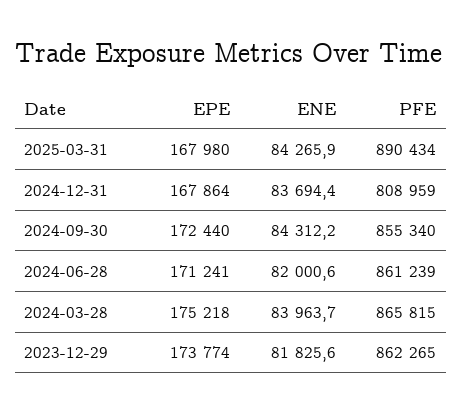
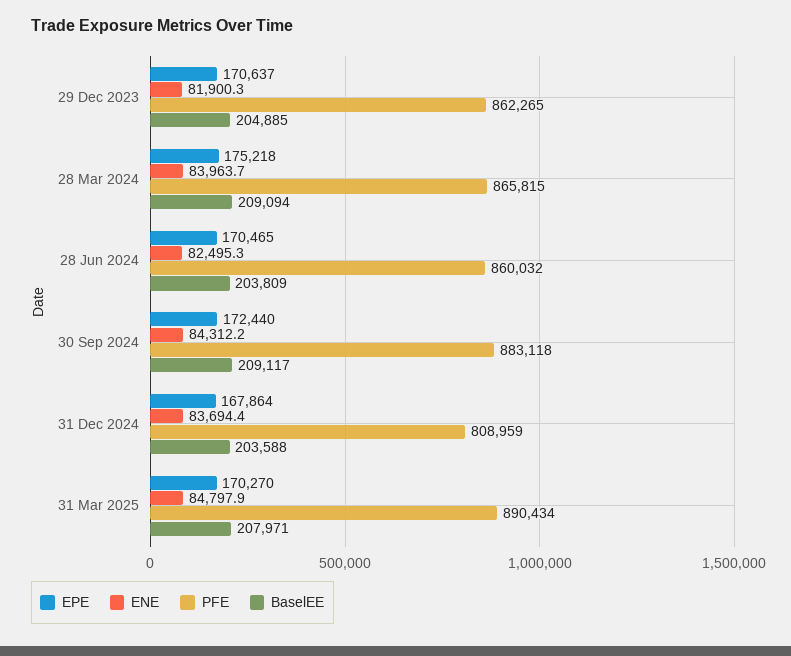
EPE, 2025-03-31: 167980 -> 170270
ENE, 2025-03-31: 84265.9 -> 84797.9
PFE, 2024-09-30: 855340 -> 883118
EPE, 2024-06-28: 171241 -> 170465
ENE, 2024-06-28: 82000.6 -> 82495.3
PFE, 2024-06-28: 861239 -> 860032
EPE, 2023-12-29: 173774 -> 170637
ENE, 2023-12-29: 81825.6 -> 81900.3
BaselEE, 2023-12-29: none -> 204885
BaselEE, 2024-03-28: none -> 209094
BaselEE, 2024-06-28: none -> 203809
BaselEE, 2024-09-30: none -> 209117
BaselEE, 2024-12-31: none -> 203588
BaselEE, 2025-03-31: none -> 207971

